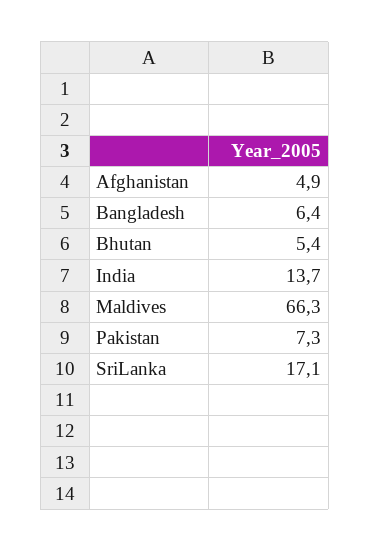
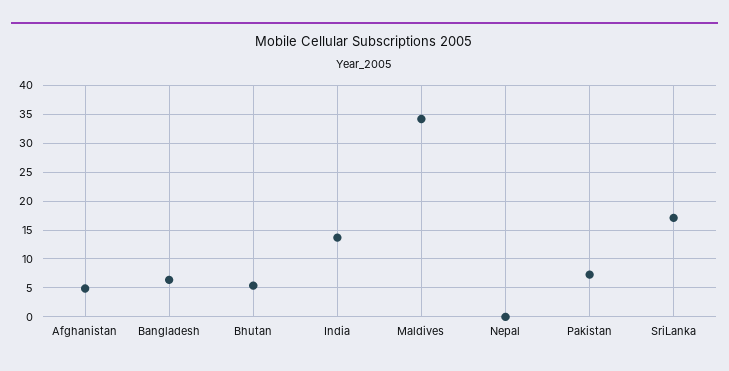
Maldives: 66.3 -> 35
Nepal: none -> 0

